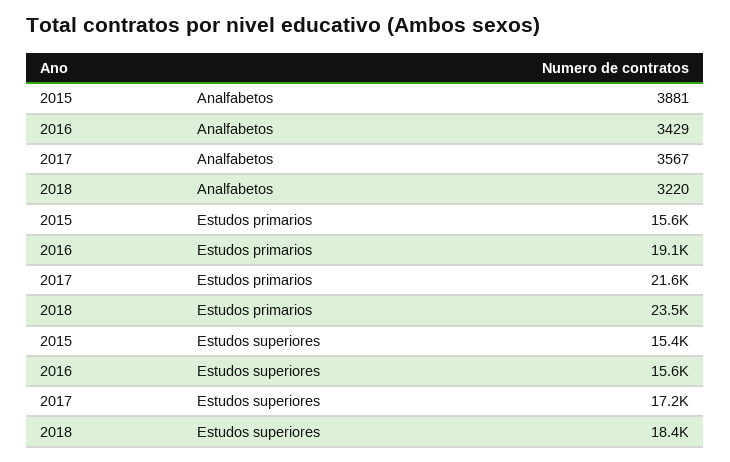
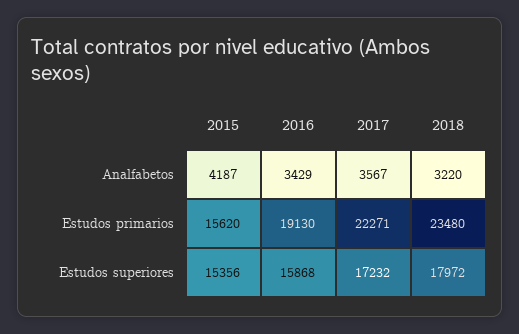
2015, Analfabetos: 3881 -> 4187
2017, Estudos primarios: 21600 -> 22271
2016, Estudos superiores: 15600 -> 15868
2018, Estudos superiores: 18400 -> 17972

